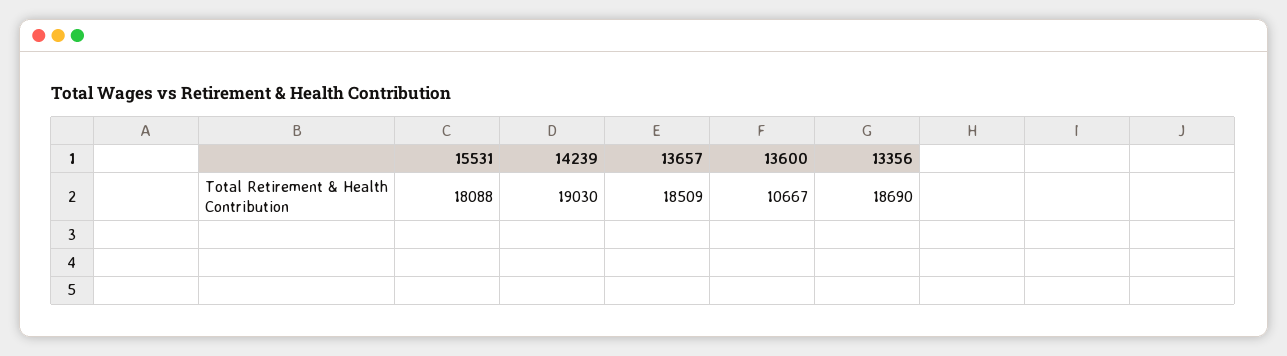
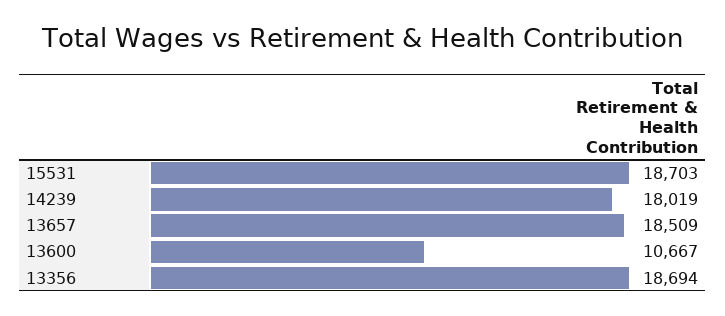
15531: 18088 -> 18703
14239: 19030 -> 18019
13356: 18690 -> 18694

